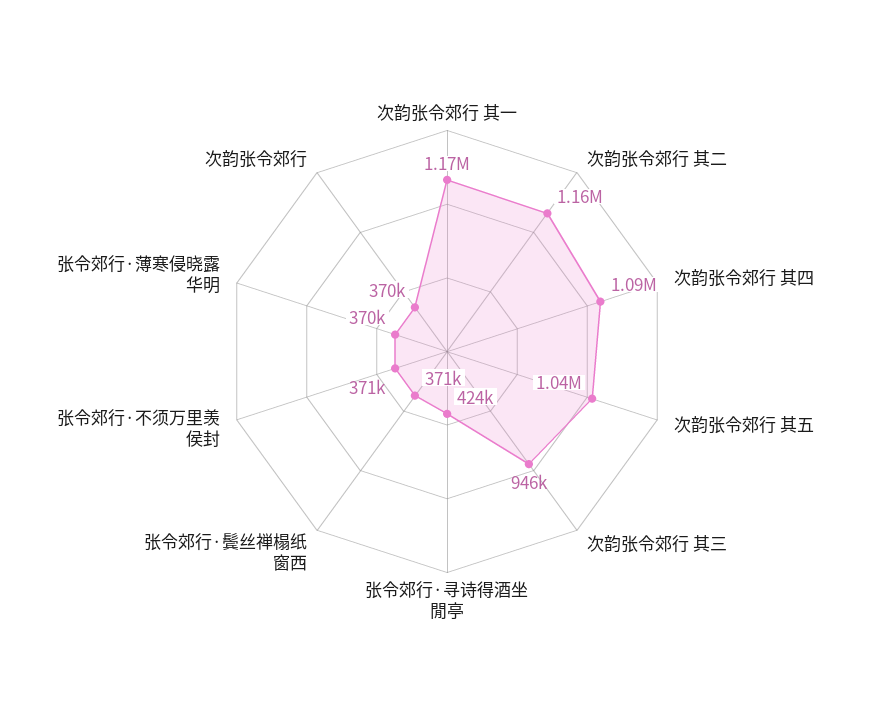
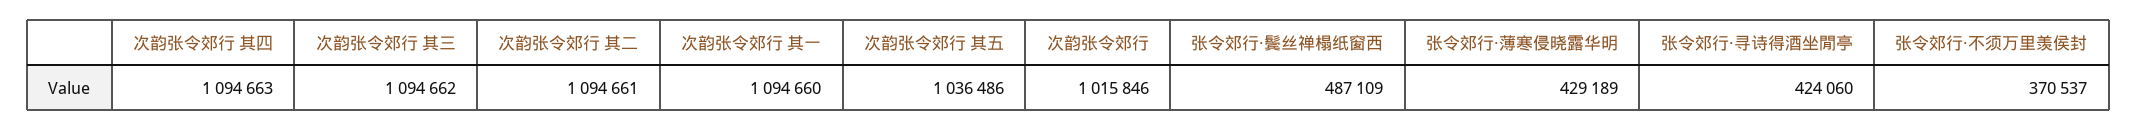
次韵张令郊行 其一: 1170000 -> 1094660
次韵张令郊行 其二: 1160000 -> 1094661
次韵张令郊行 其三: 946000 -> 1094662
张令郊行·鬓丝禅榻纸窗西: 371000 -> 487109
张令郊行·薄寒侵晓露华明: 370000 -> 429189
次韵张令郊行: 370000 -> 1015846

